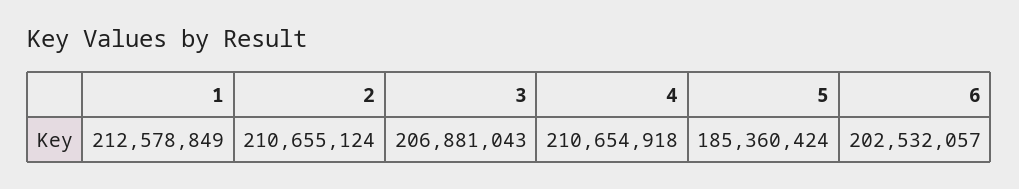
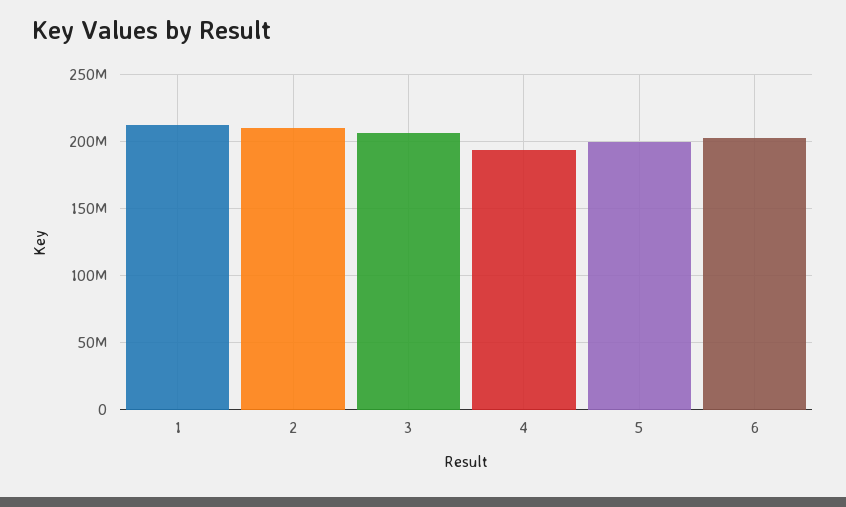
4: 210654918 -> 195000000
5: 185360424 -> 200000000

